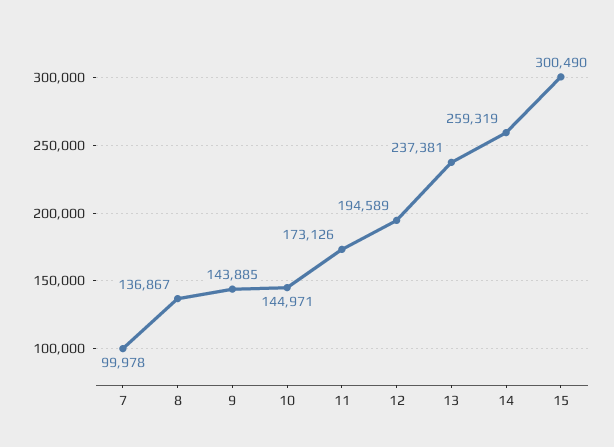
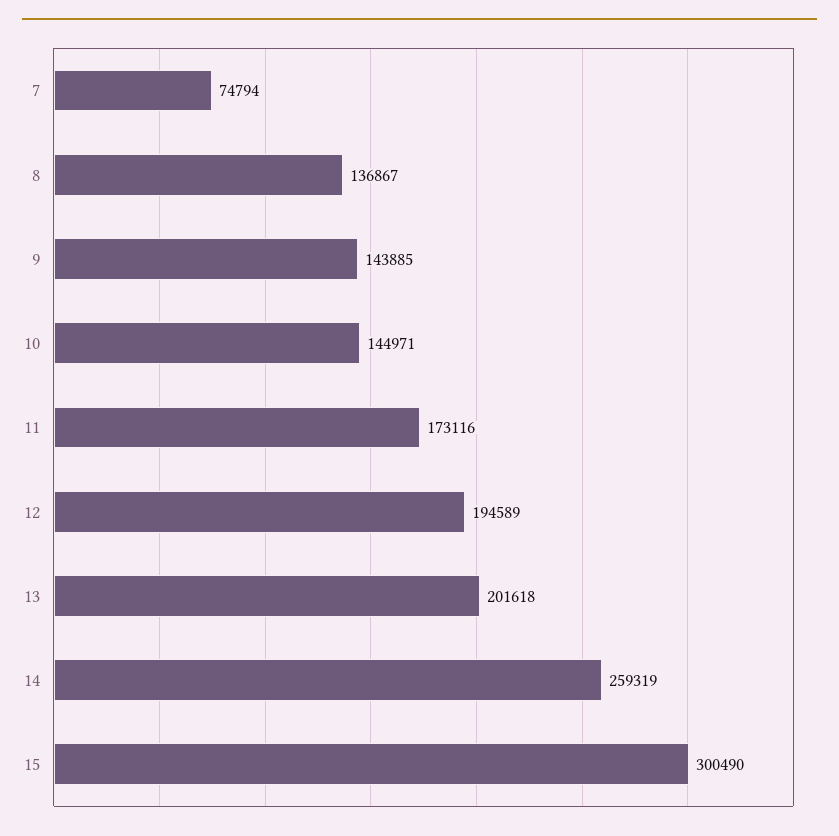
7: 99978 -> 74794
11: 173126 -> 173116
13: 237381 -> 201618

